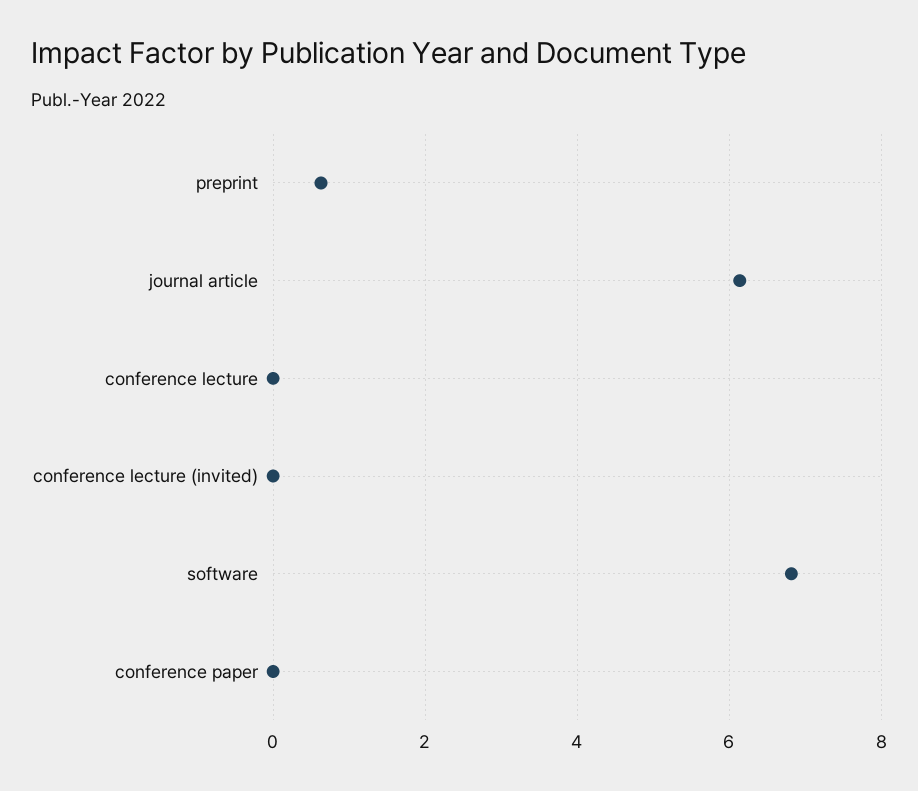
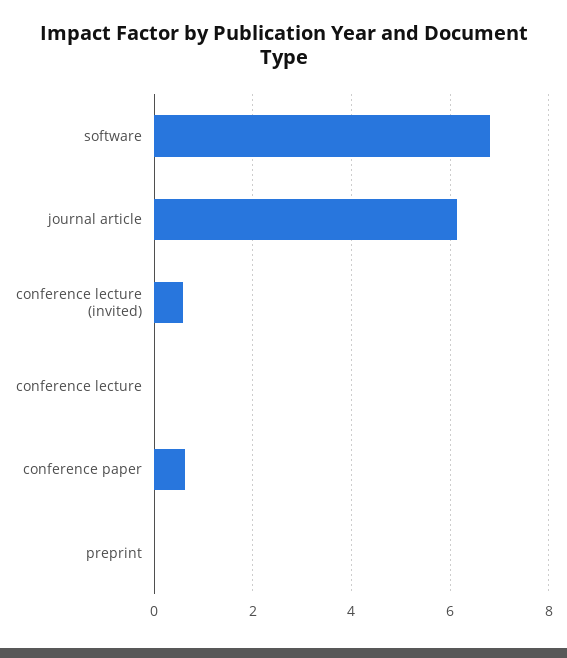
preprint: 0.6 -> 0
conference lecture (invited): 0 -> 0.6
conference paper: 0 -> 0.6

